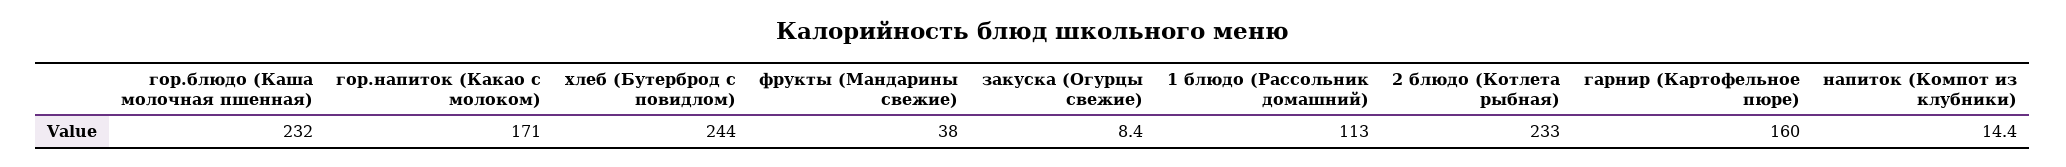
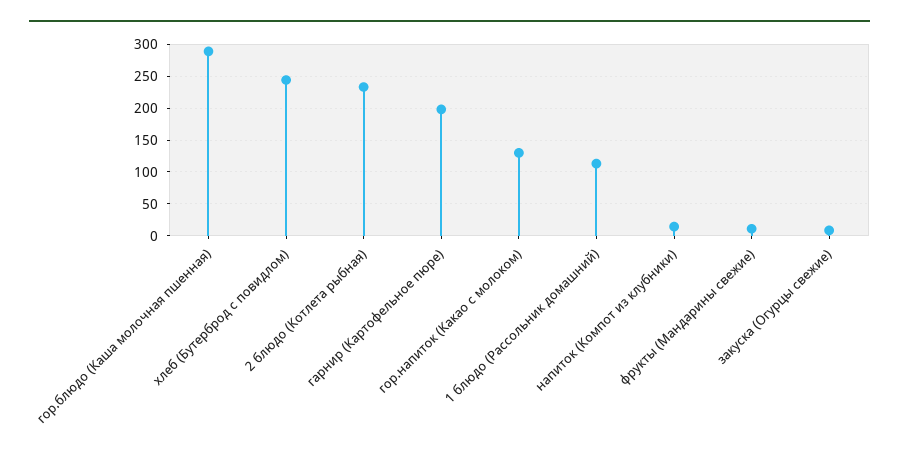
гор.блюдо (Каша молочная пшенная): 232 -> 290
гор.напиток (Какао с молоком): 171 -> 130
фрукты (Мандарины свежие): 38 -> 10
гарнир (Картофельное пюре): 160 -> 200

